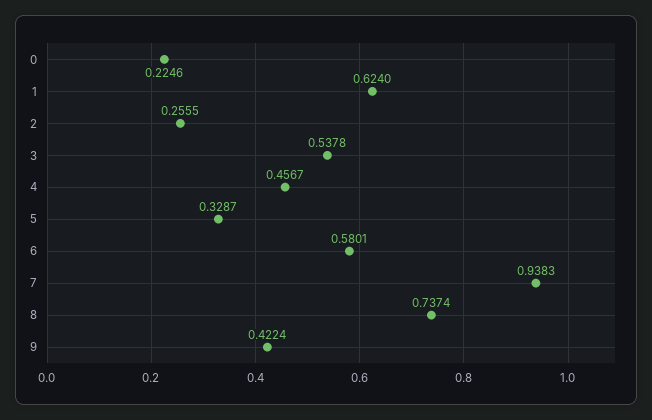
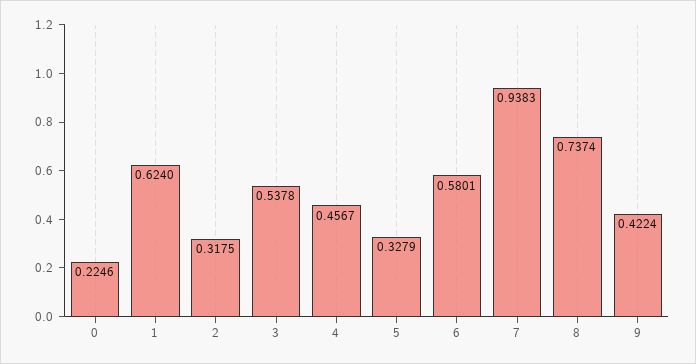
2: 0.2555 -> 0.3175
5: 0.3287 -> 0.3279

